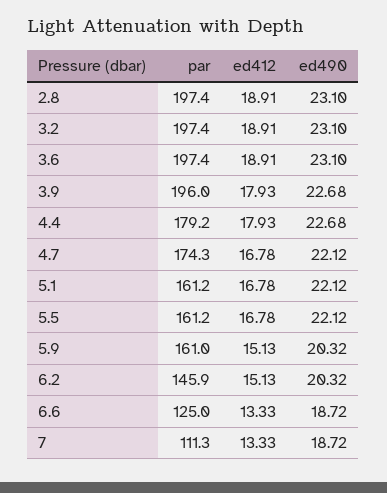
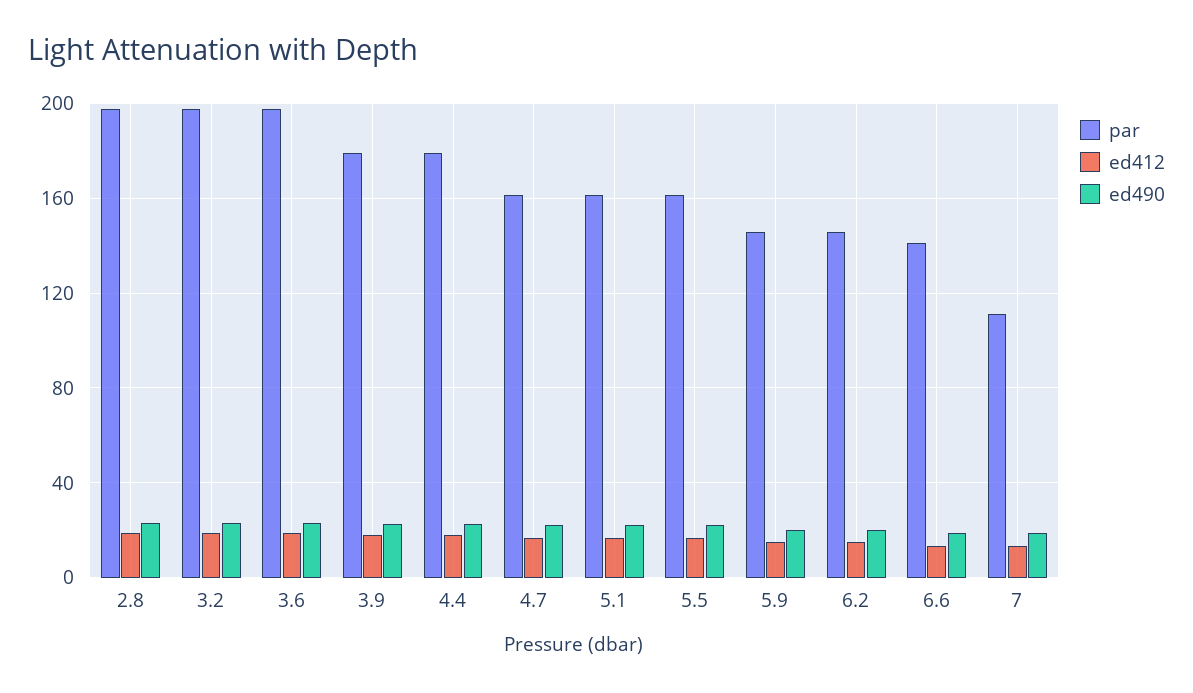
par, 3.9: 196 -> 180
par, 4.7: 174.3 -> 160
par, 5.9: 161 -> 145
par, 6.6: 125 -> 140

